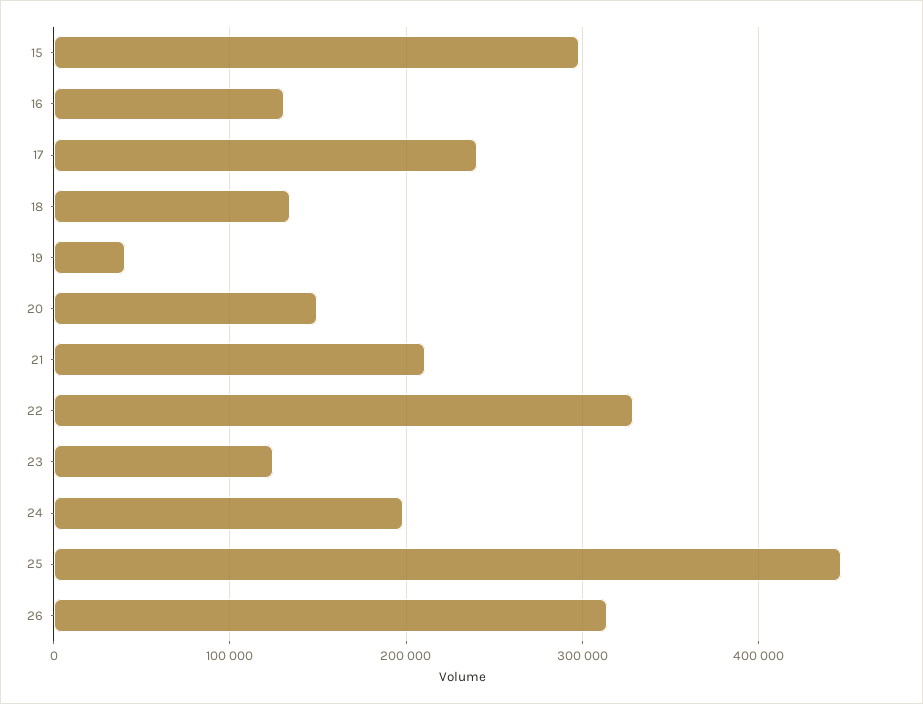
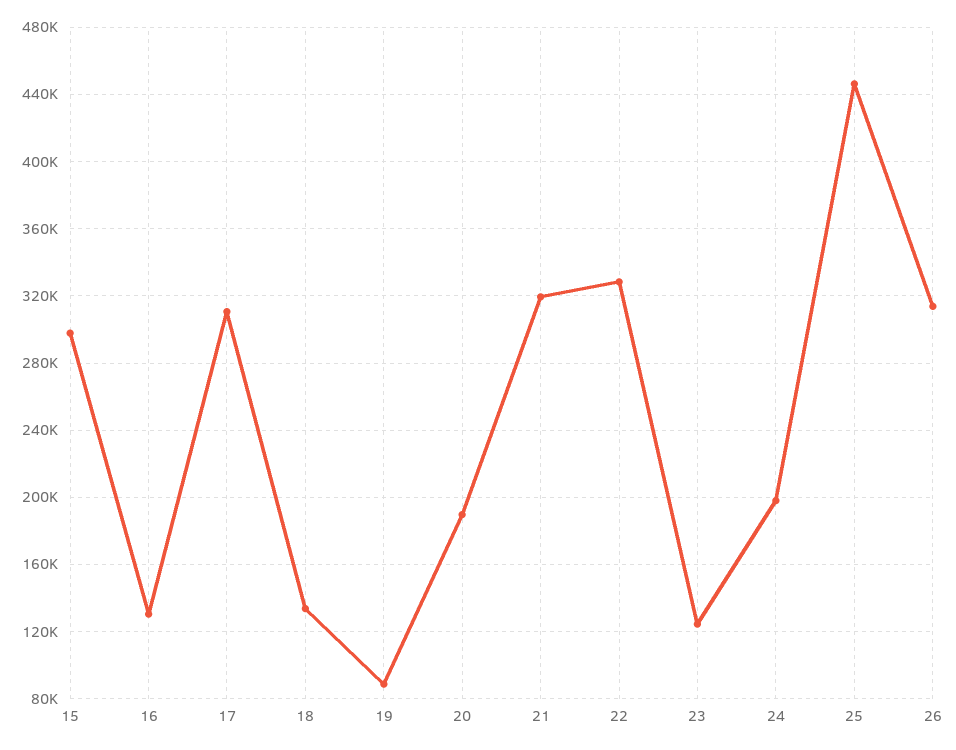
17: 240000 -> 310000
19: 40000 -> 90000
20: 150000 -> 190000
21: 210000 -> 320000

